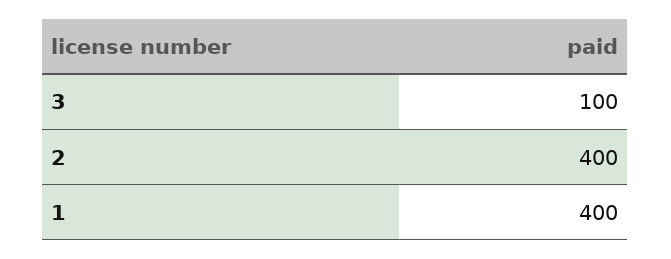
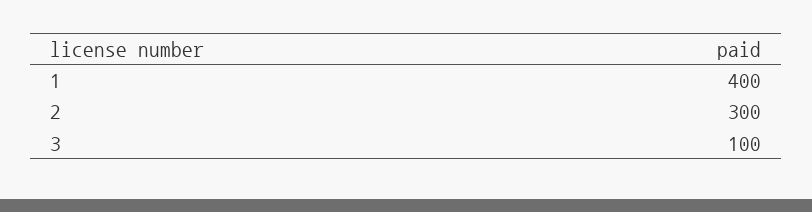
2: 400 -> 300

